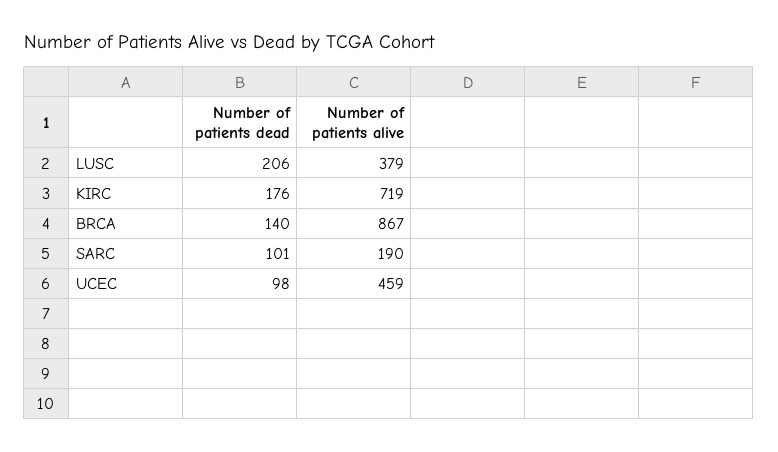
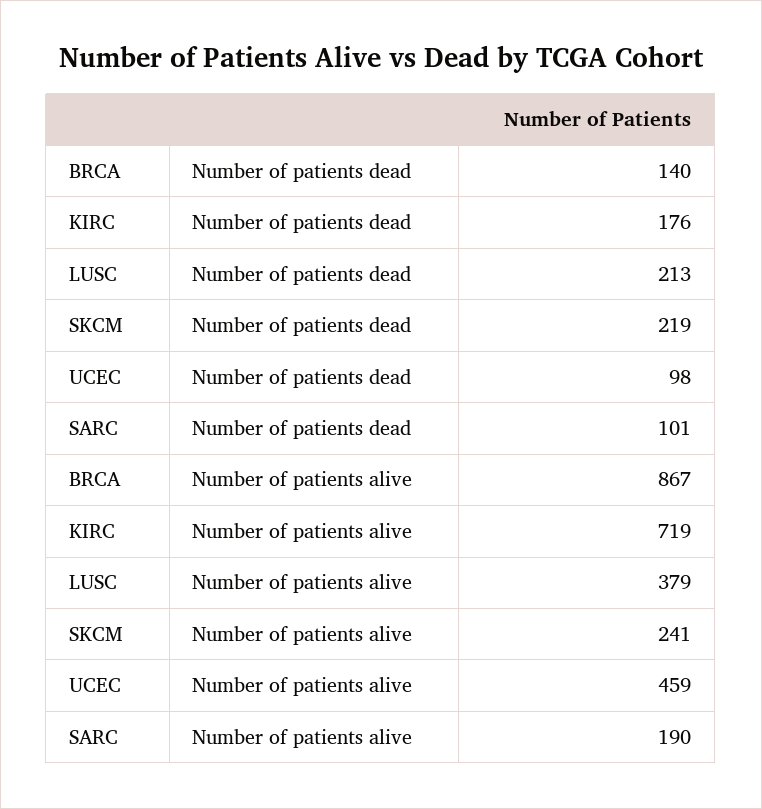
Number of patients dead, LUSC: 206 -> 213
Number of patients dead, SKCM: none -> 219
Number of patients alive, SKCM: none -> 241

